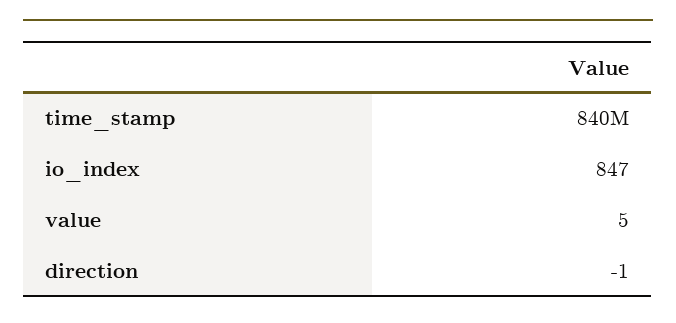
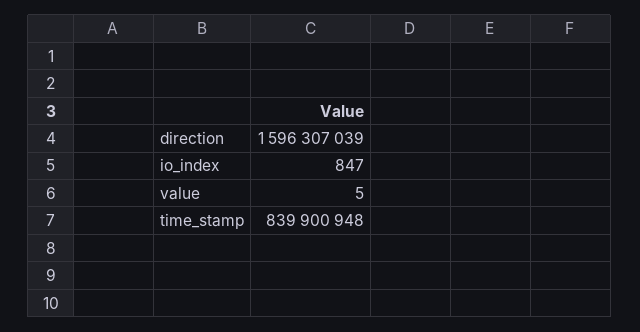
direction: -1 -> 1596307039

